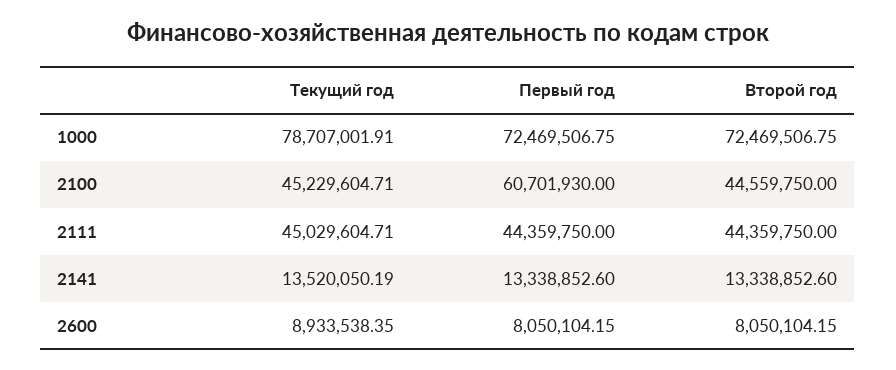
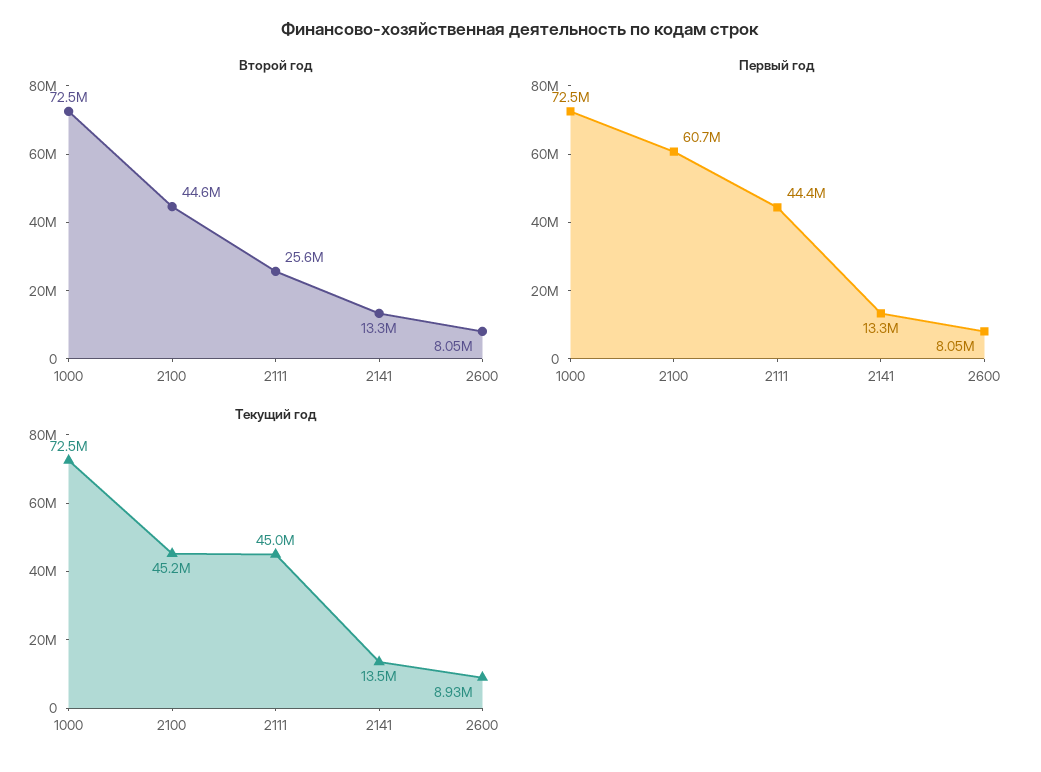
Текущий год, 1000: 78707001.91 -> 72500000
Второй год, 2111: 44359750 -> 25600000

